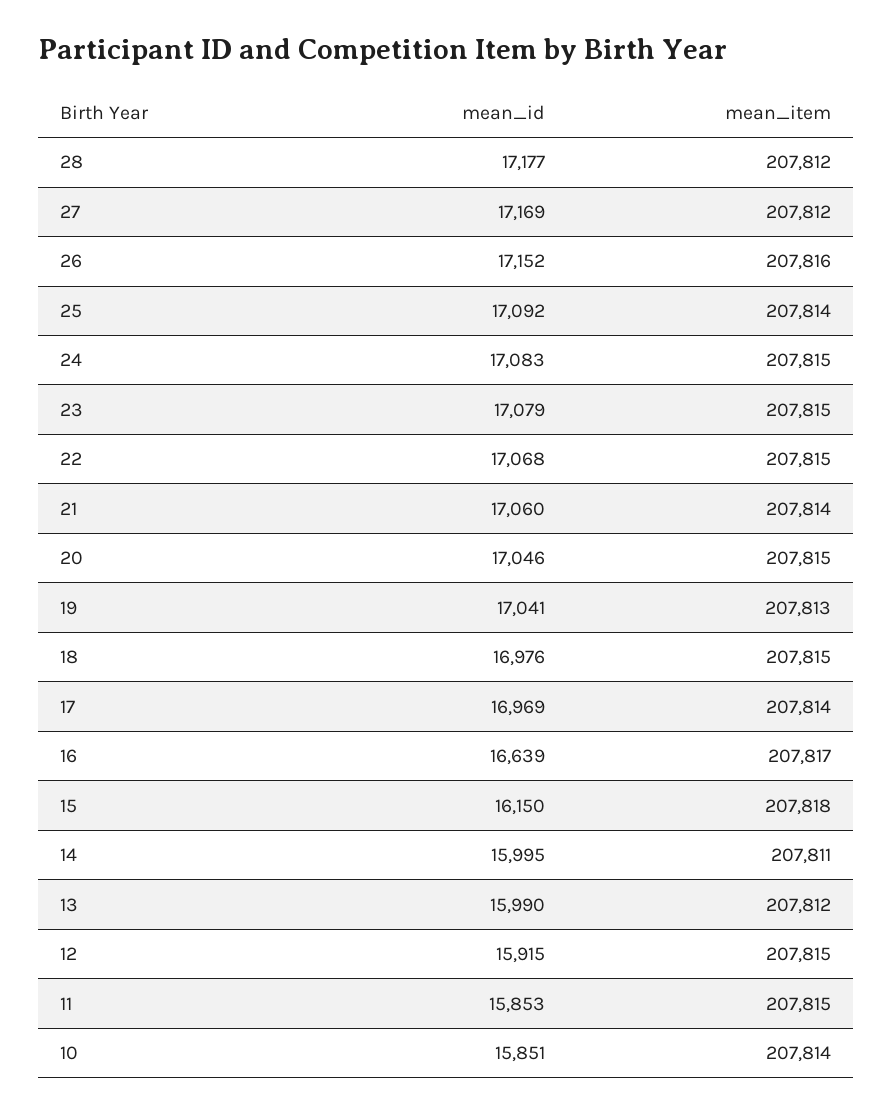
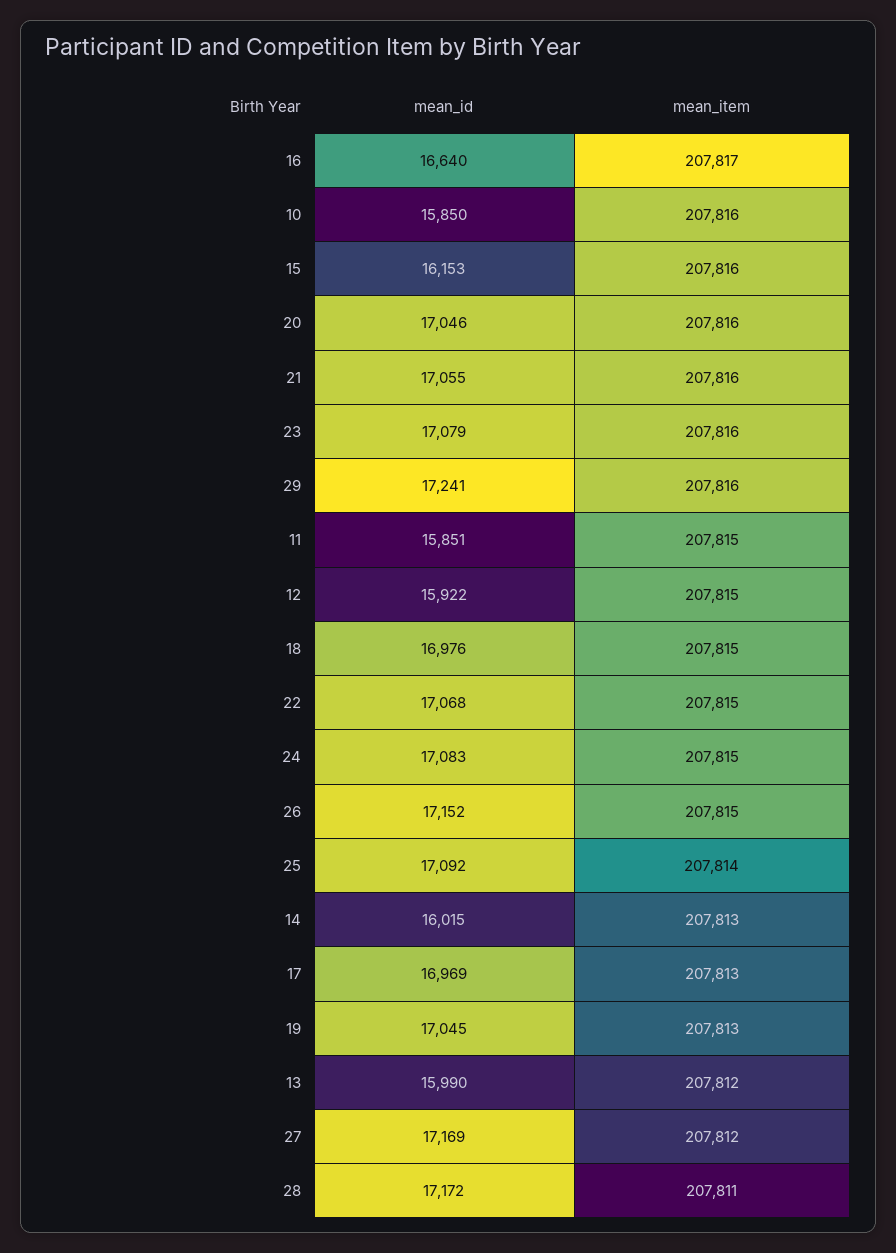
mean_id, 28: 17177 -> 17172
mean_item, 28: 207812 -> 207811
mean_item, 26: 207816 -> 207815
mean_item, 23: 207815 -> 207816
mean_id, 21: 17060 -> 17055
mean_item, 21: 207814 -> 207816
mean_item, 20: 207815 -> 207816
mean_id, 19: 17041 -> 17045
mean_item, 17: 207814 -> 207813
mean_id, 16: 16639 -> 16640
mean_id, 15: 16150 -> 16153
mean_item, 15: 207818 -> 207816
mean_id, 14: 15995 -> 16015
mean_item, 14: 207811 -> 207813
mean_id, 12: 15915 -> 15922
mean_id, 11: 15853 -> 15851
mean_id, 10: 15851 -> 15850
mean_item, 10: 207814 -> 207816
mean_id, 29: none -> 17241
mean_item, 29: none -> 207816

